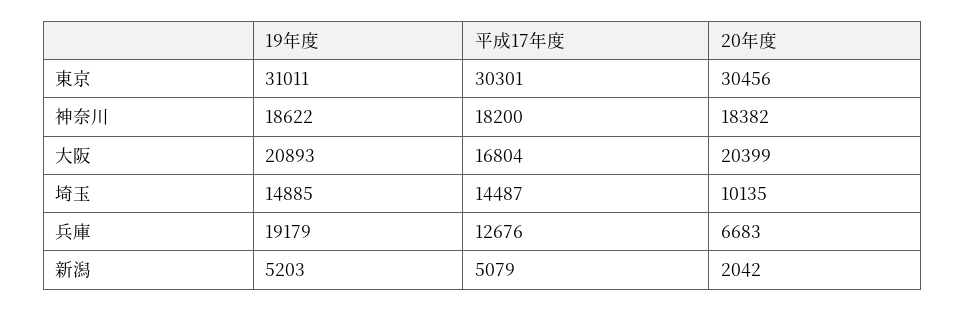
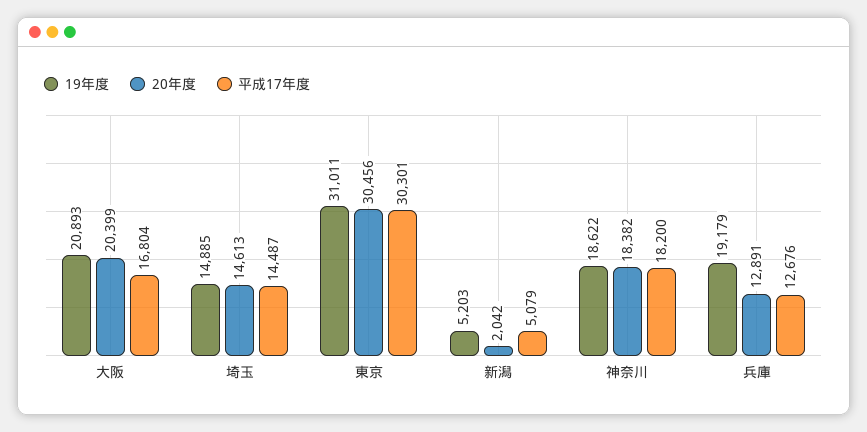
20年度, 埼玉: 10135 -> 14613
20年度, 兵庫: 6683 -> 12891

